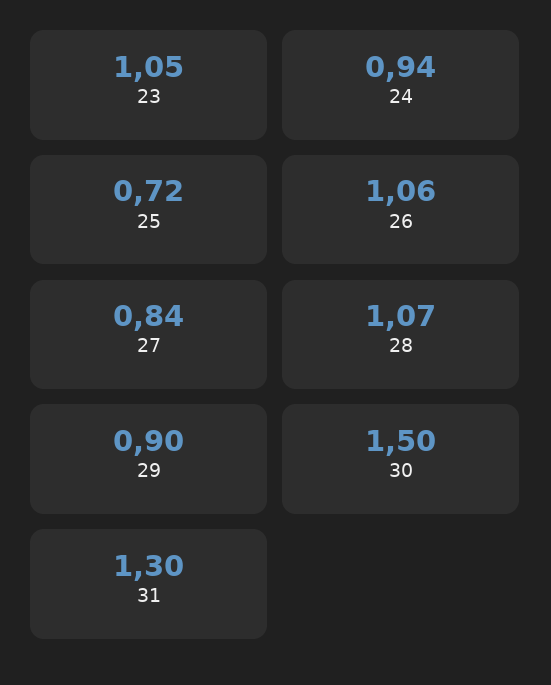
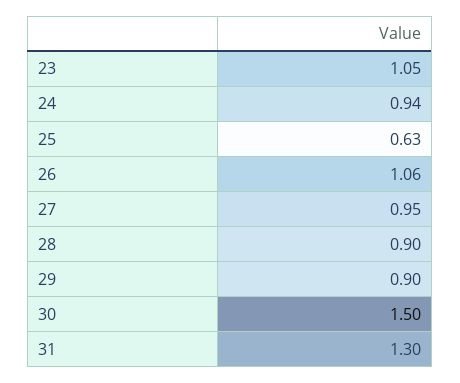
25: 0.72 -> 0.63
27: 0.84 -> 0.95
28: 1.07 -> 0.9

